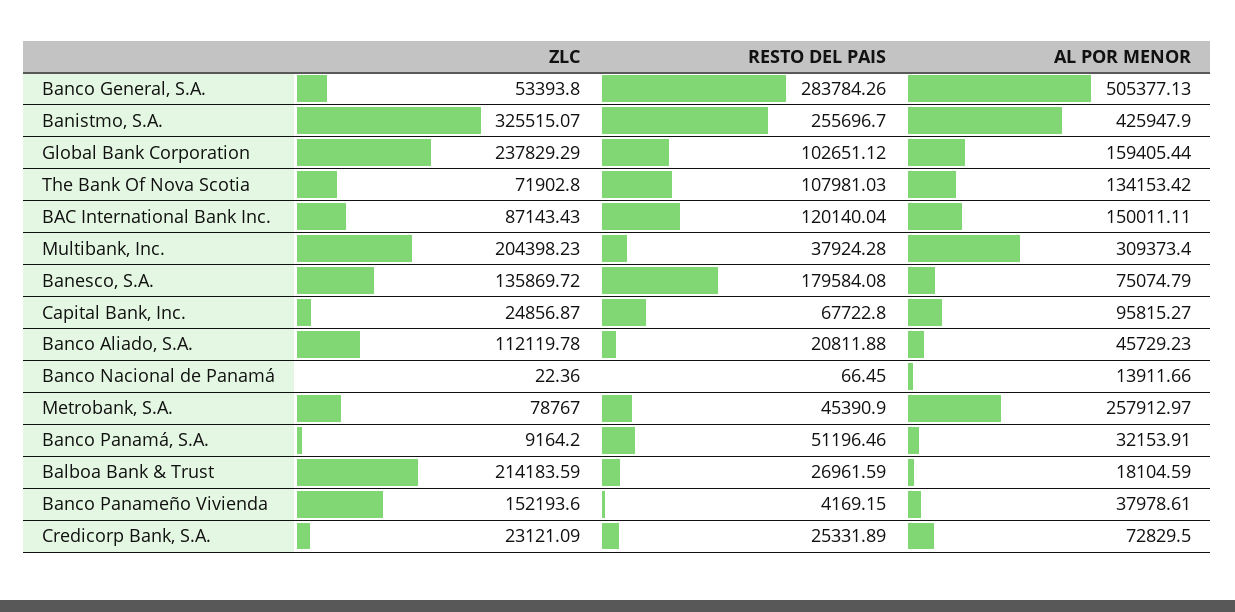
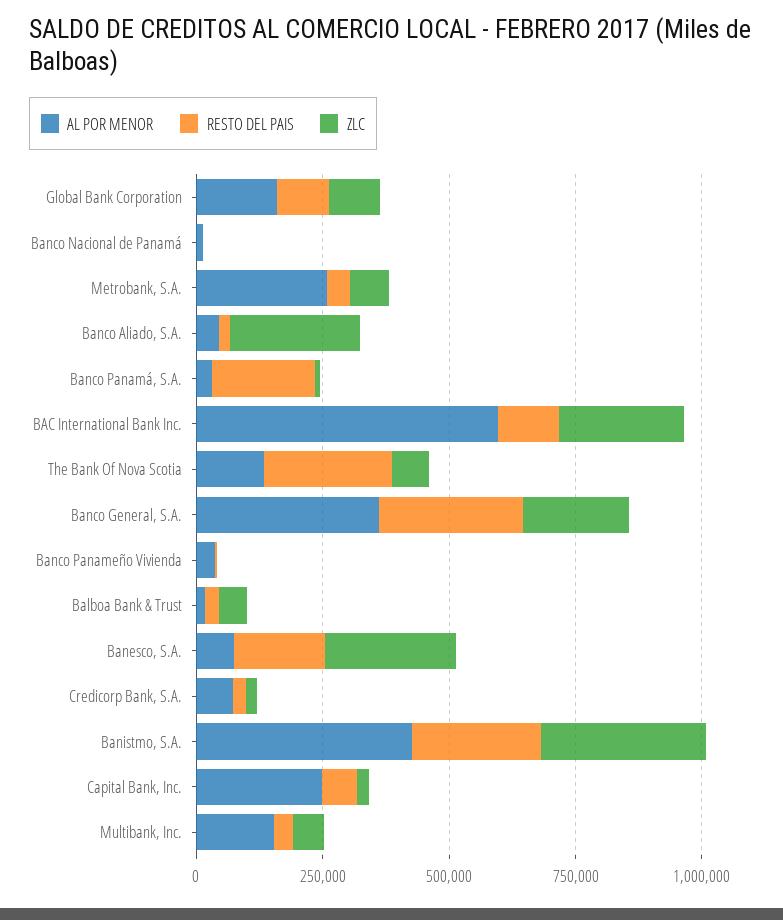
ZLC, Banco General, S.A.: 53393.8 -> 200000
AL POR MENOR, Banco General, S.A.: 505377.13 -> 350000
ZLC, Global Bank Corporation: 237829.29 -> 100000
RESTO DEL PAIS, The Bank Of Nova Scotia: 107981.03 -> 250000
ZLC, BAC International Bank Inc.: 87143.43 -> 250000
AL POR MENOR, BAC International Bank Inc.: 150011.11 -> 600000
ZLC, Multibank, Inc.: 204398.23 -> 50000
AL POR MENOR, Multibank, Inc.: 309373.4 -> 150000
ZLC, Banesco, S.A.: 135869.72 -> 250000
AL POR MENOR, Capital Bank, Inc.: 95815.27 -> 250000
ZLC, Banco Aliado, S.A.: 112119.78 -> 250000
RESTO DEL PAIS, Banco Panamá, S.A.: 51196.46 -> 200000
ZLC, Balboa Bank & Trust: 214183.59 -> 50000
ZLC, Banco Panameño Vivienda: 152193.6 -> 0

